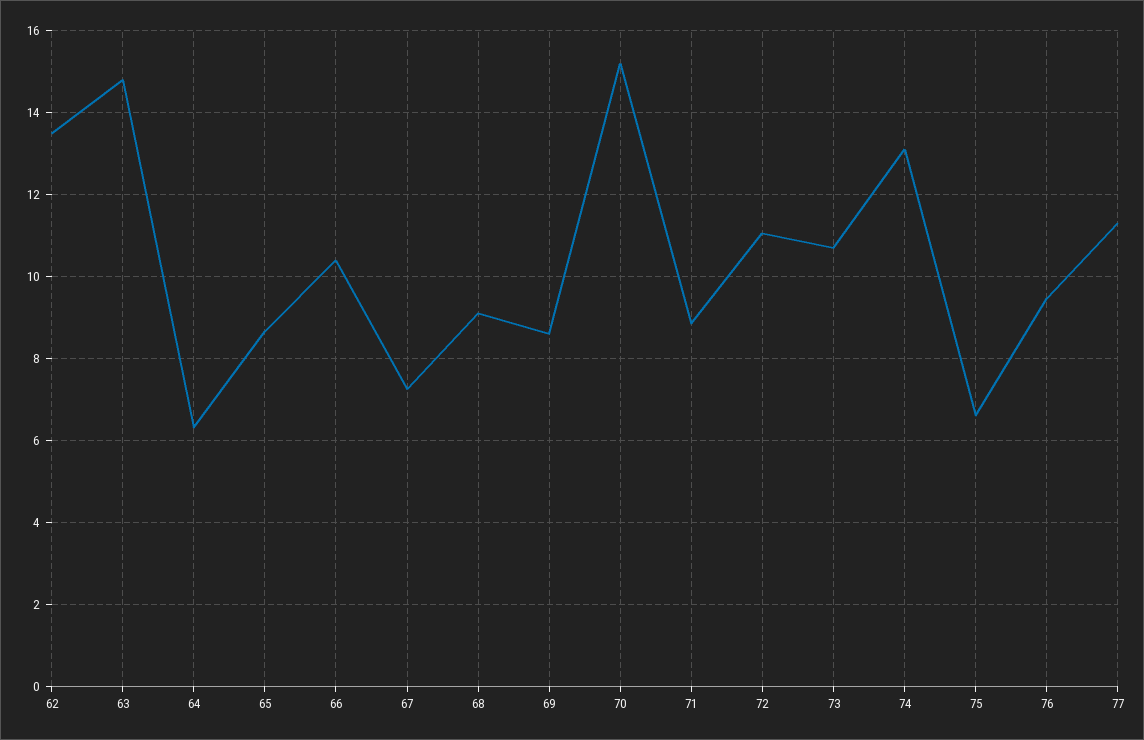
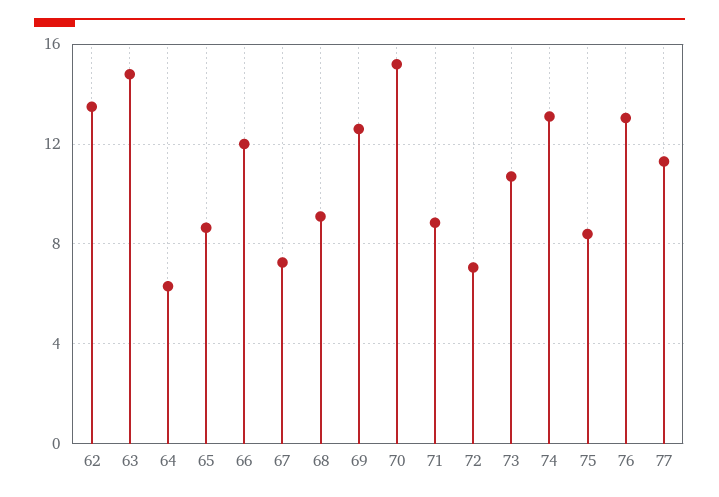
66: 10.4 -> 12
69: 8.6 -> 12.5
72: 11 -> 7
75: 6.6 -> 8.5
76: 9.4 -> 13

